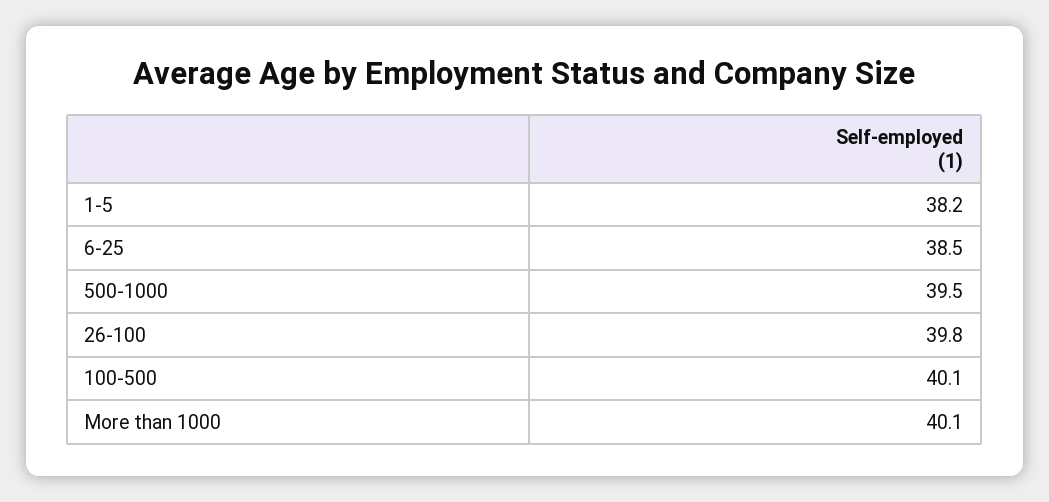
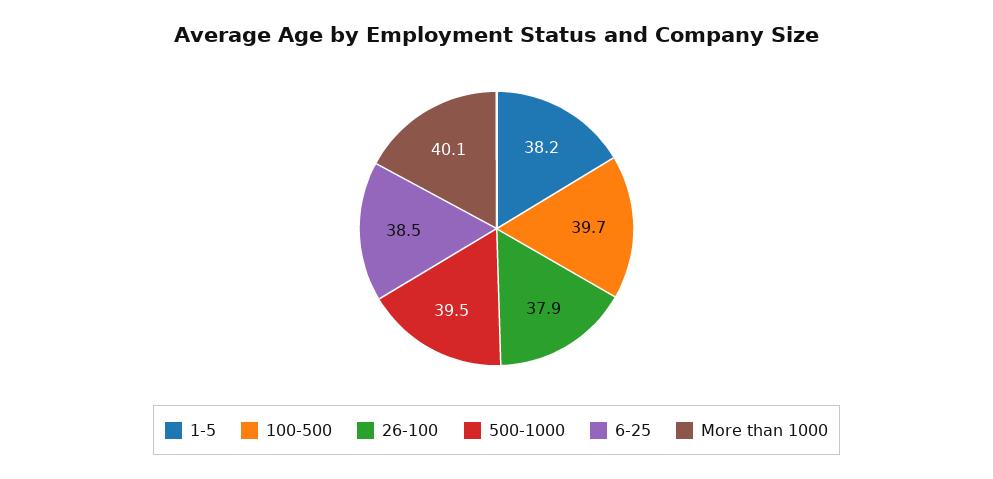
26-100: 39.8 -> 37.9
100-500: 40.1 -> 39.7

